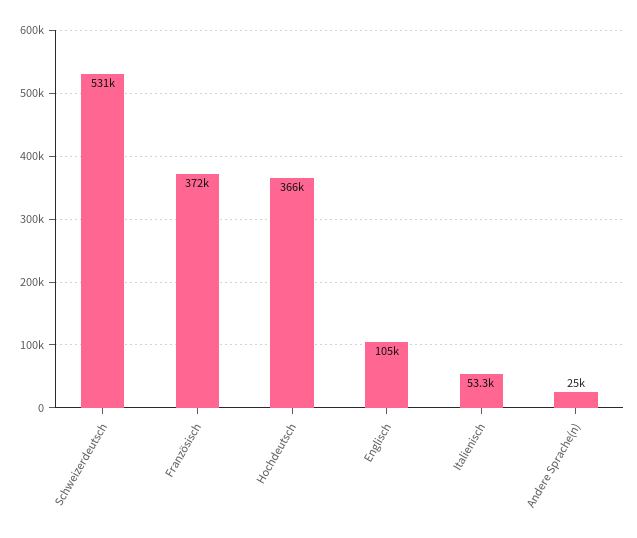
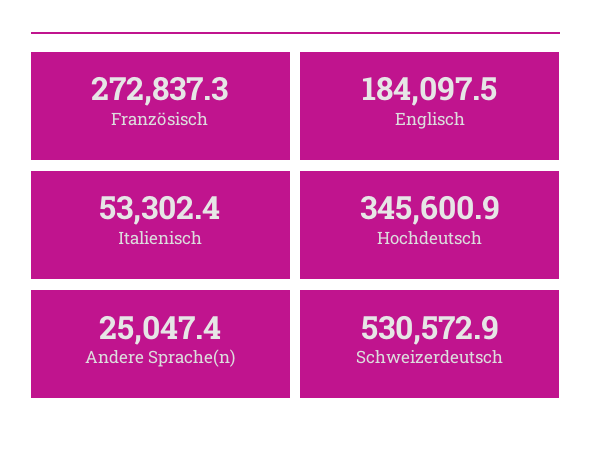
Französisch: 372000 -> 272837.3
Hochdeutsch: 366000 -> 345600.9
Englisch: 105000 -> 184097.5

